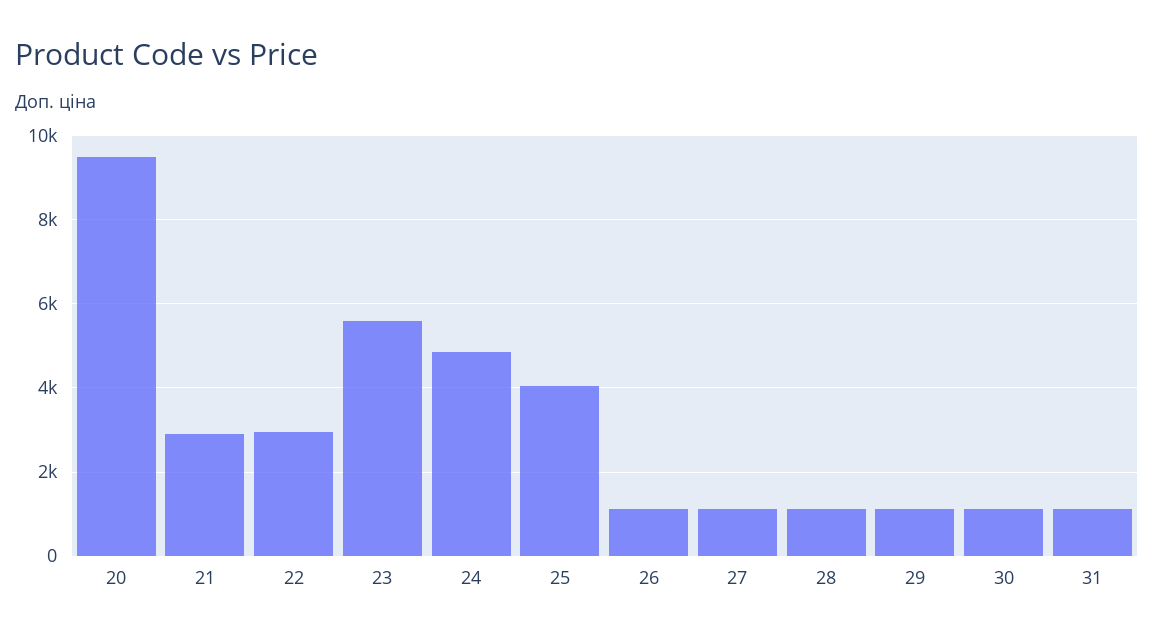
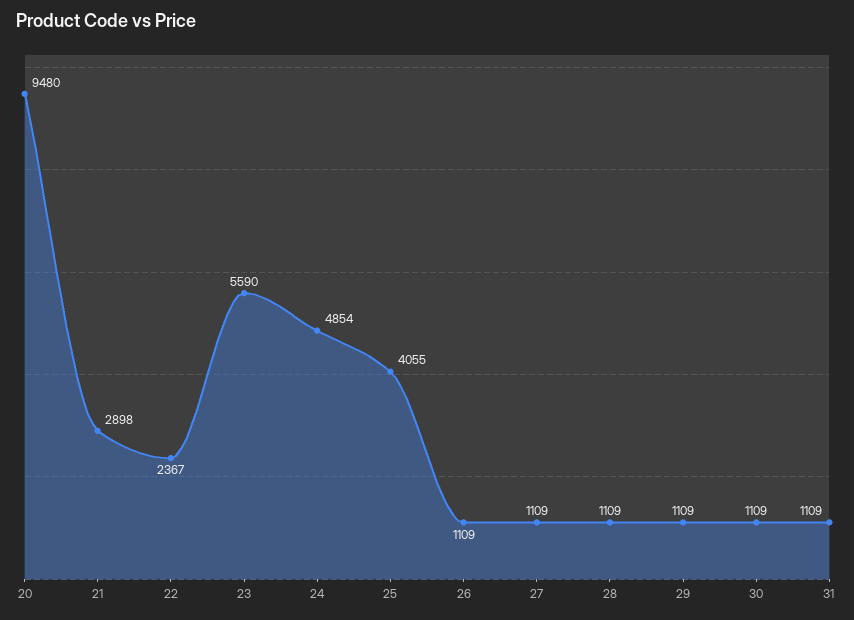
22: 3000 -> 2367

